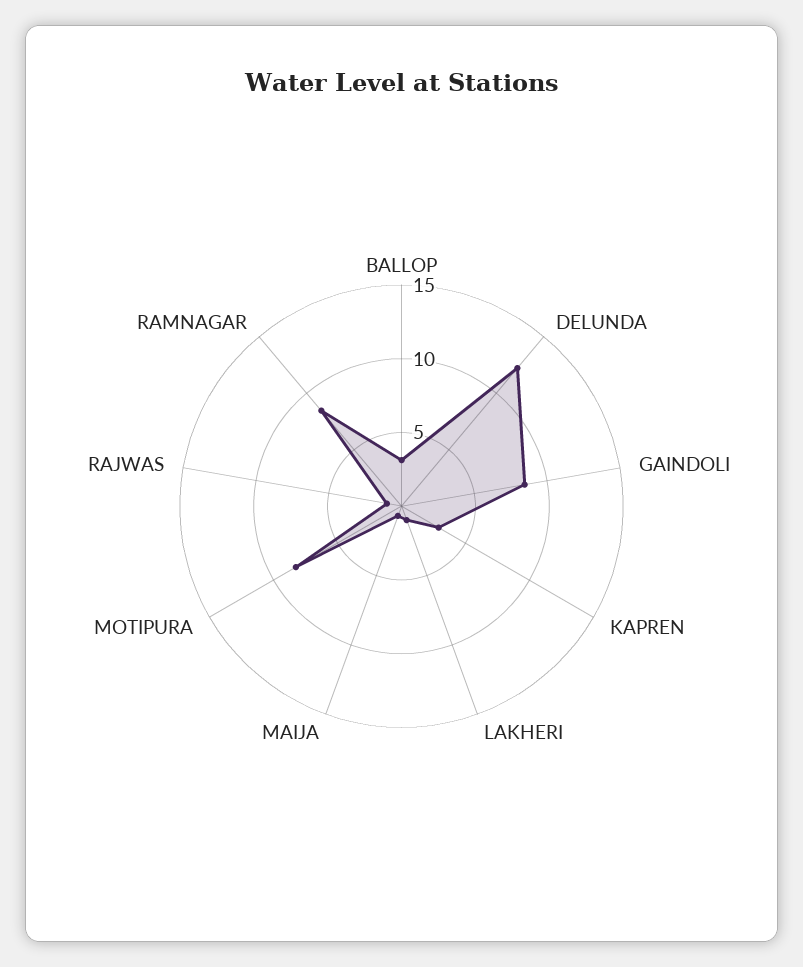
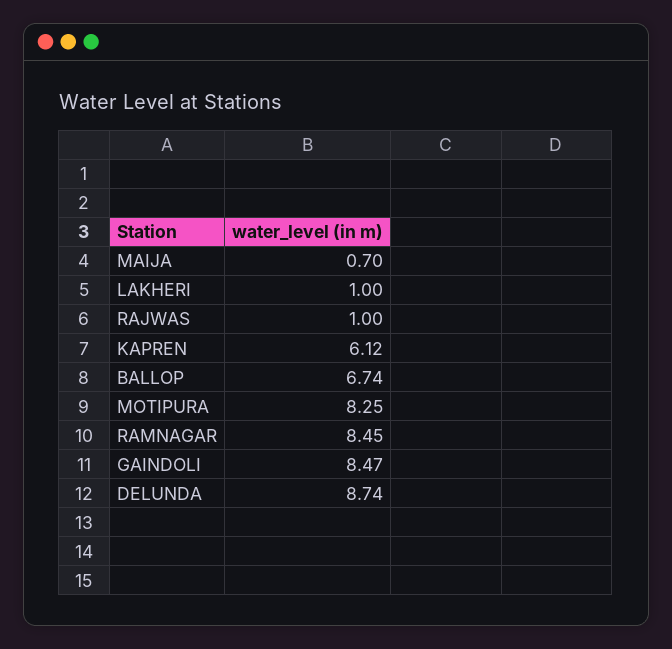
BALLOP: 3 -> 6.74
DELUNDA: 12 -> 8.74
KAPREN: 3 -> 6.12

